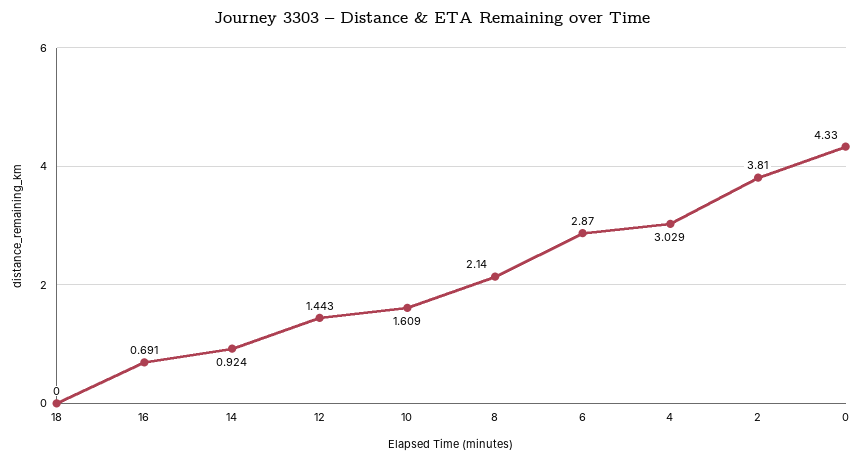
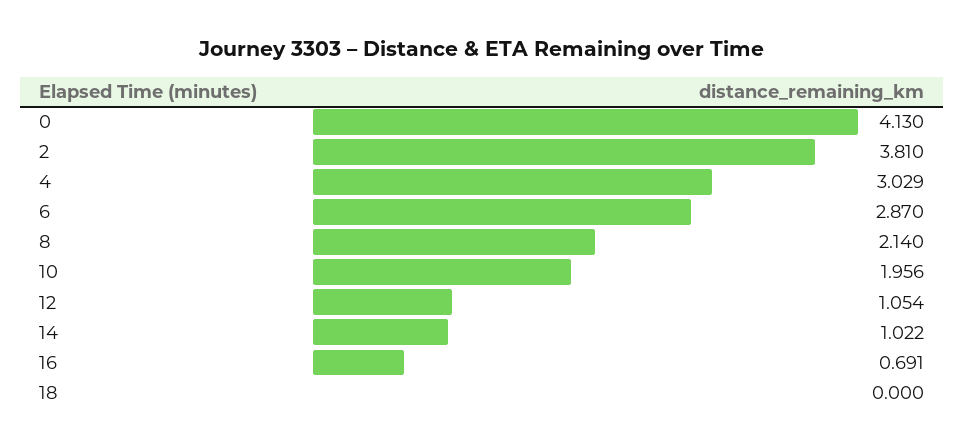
14: 0.924 -> 1.022
12: 1.443 -> 1.054
10: 1.609 -> 1.956
0: 4.33 -> 4.13

